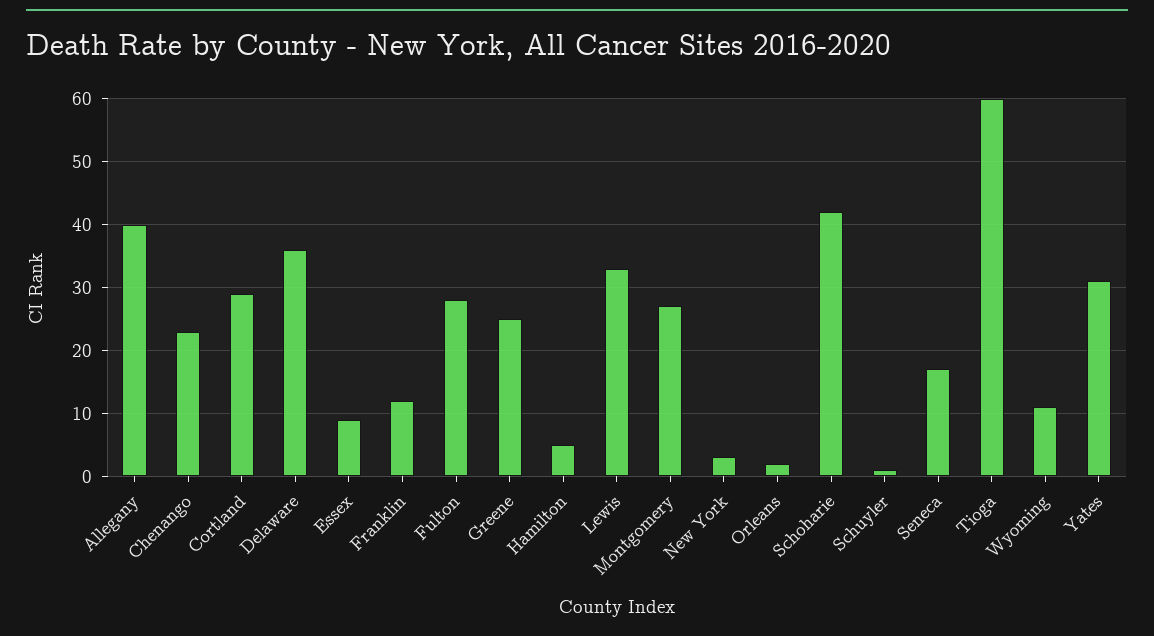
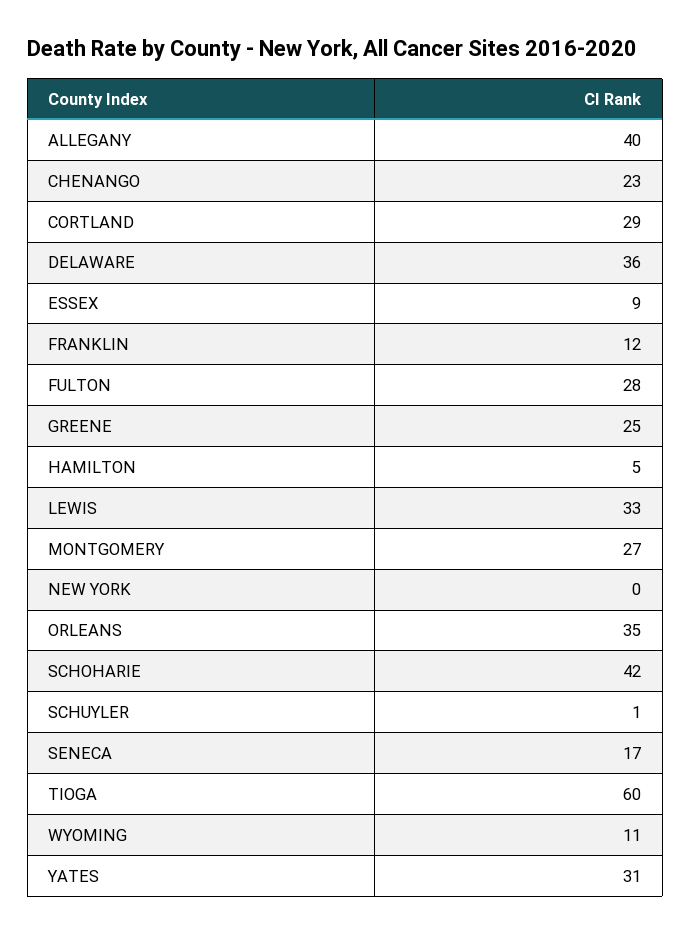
New York: 3 -> 0
Orleans: 2 -> 35

